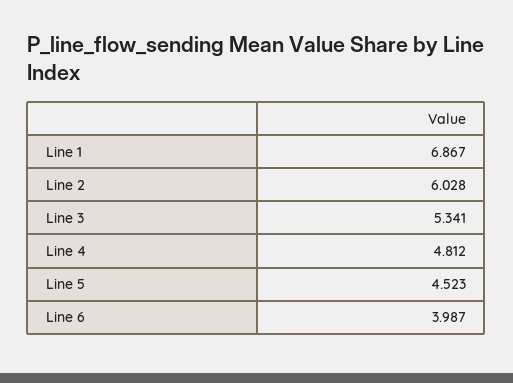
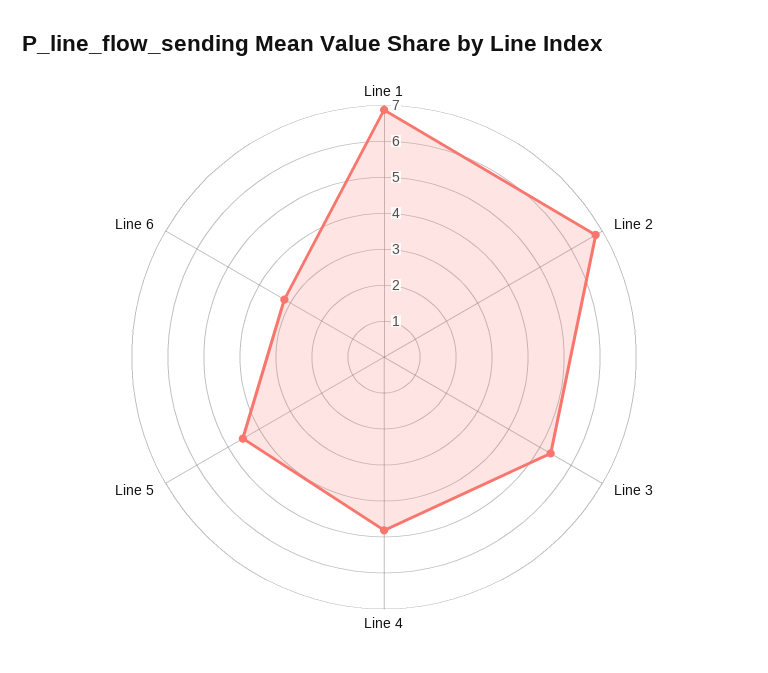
Line 2: 6.028 -> 6.75
Line 6: 3.987 -> 3.25

